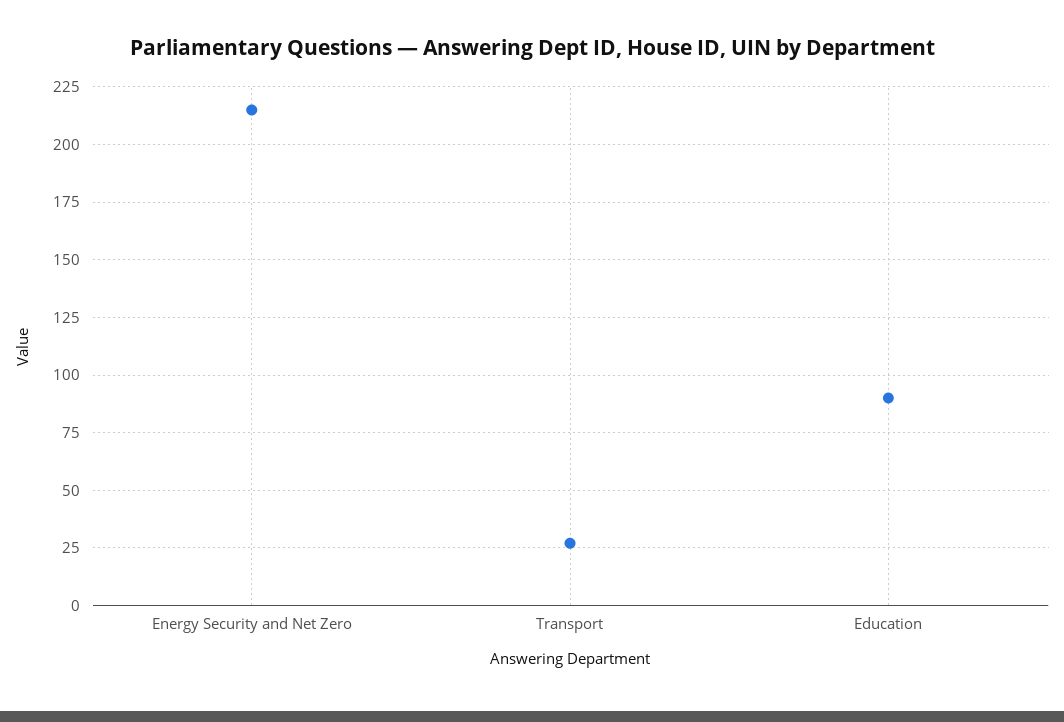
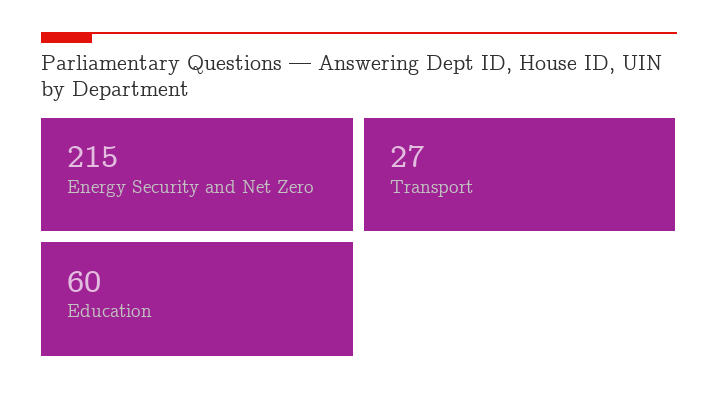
Education: 90 -> 60

